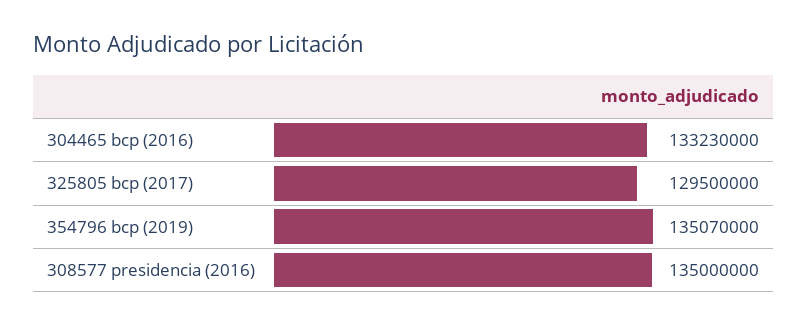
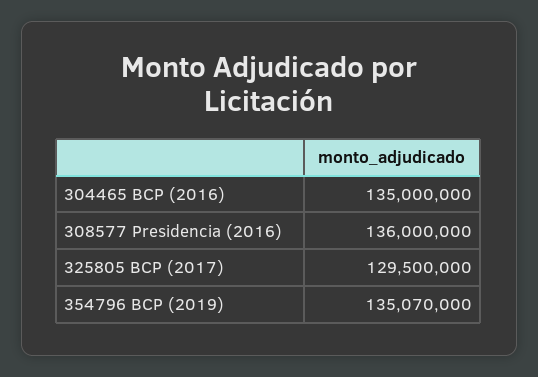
304465 bcp (2016): 133230000 -> 135000000
308577 presidencia (2016): 135000000 -> 136000000

